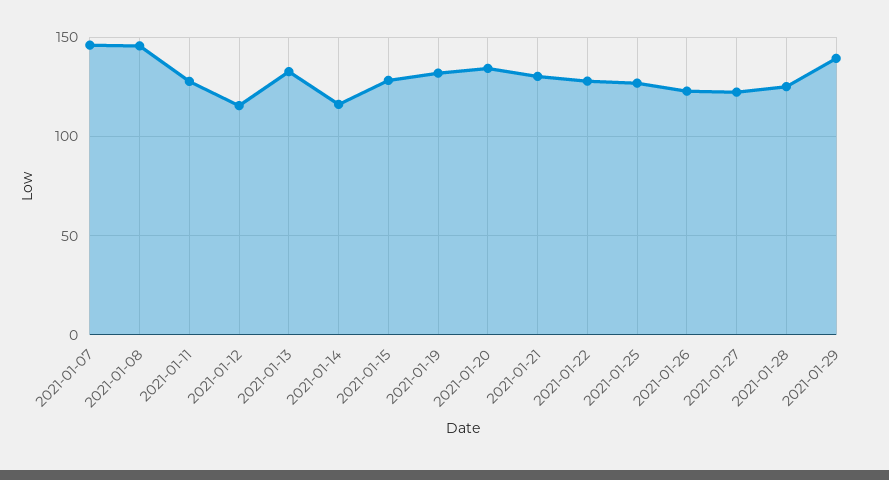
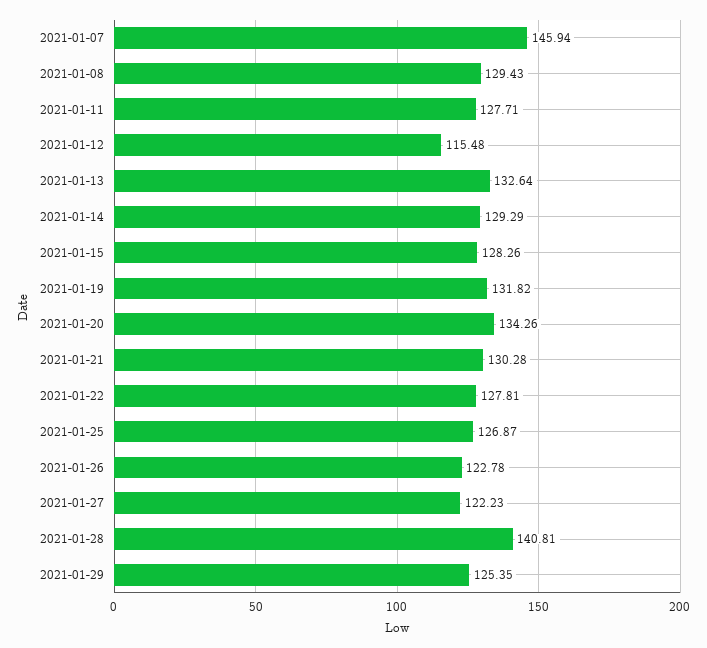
2021-01-08: 145 -> 129.43
2021-01-14: 115 -> 129.29
2021-01-28: 125 -> 140.81
2021-01-29: 140 -> 125.35

